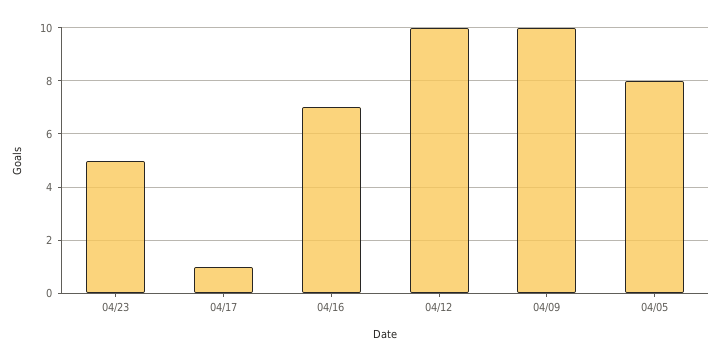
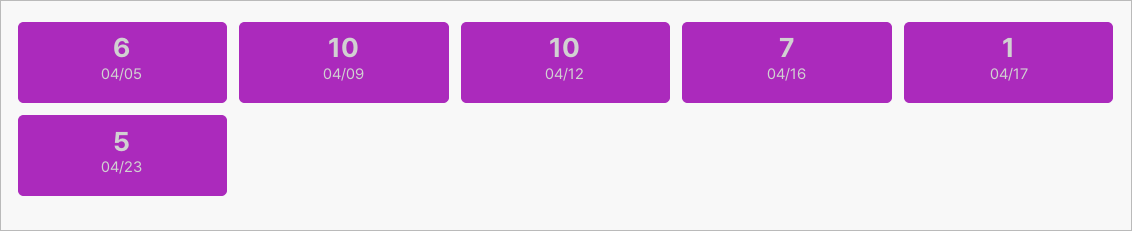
04/05: 8 -> 6

